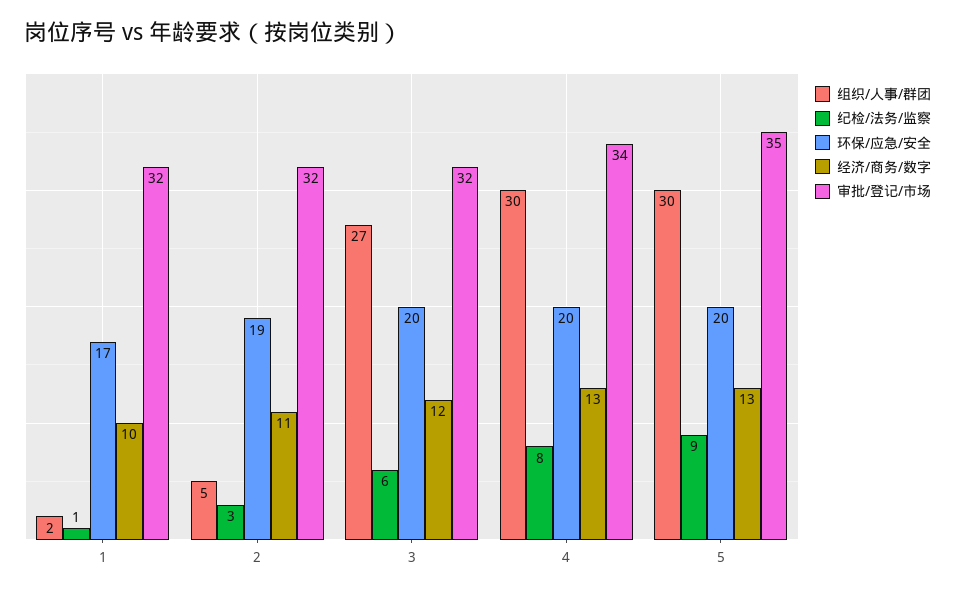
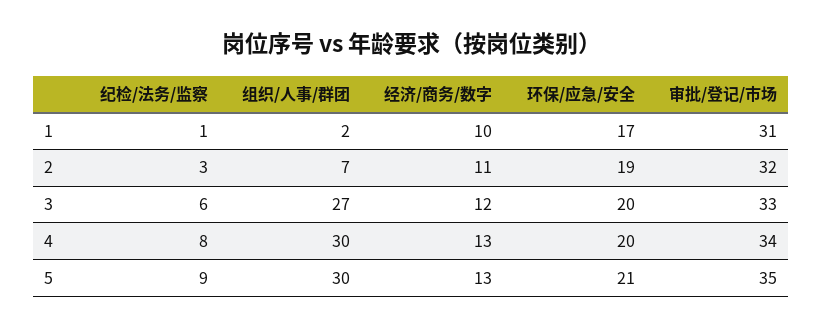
审批/登记/市场, 1: 32 -> 31
组织/人事/群团, 2: 5 -> 7
审批/登记/市场, 3: 32 -> 33
环保/应急/安全, 5: 20 -> 21

